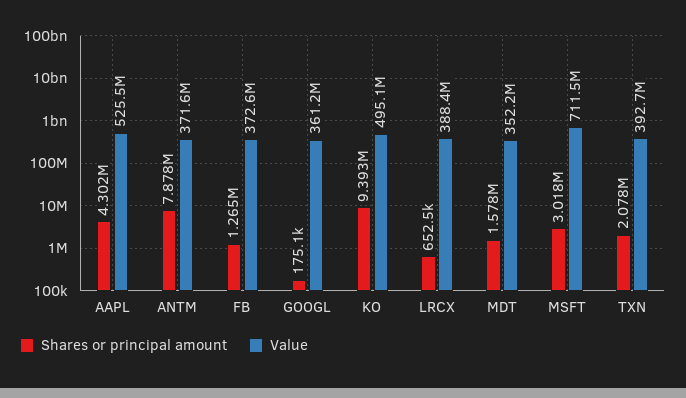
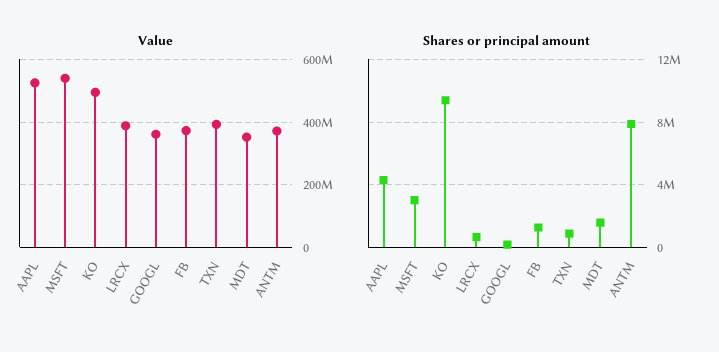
Value, MSFT: 711500000 -> 540000000
Shares or principal amount, TXN: 2078000 -> 1000000

